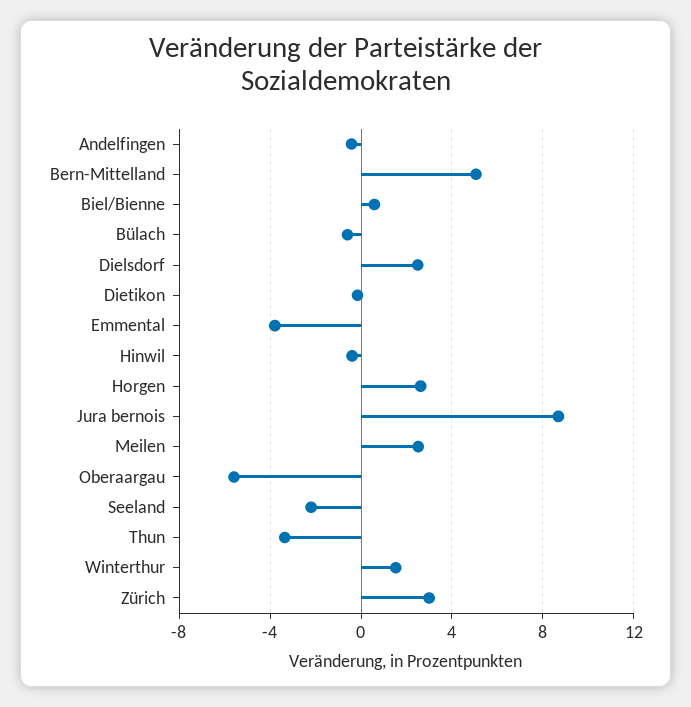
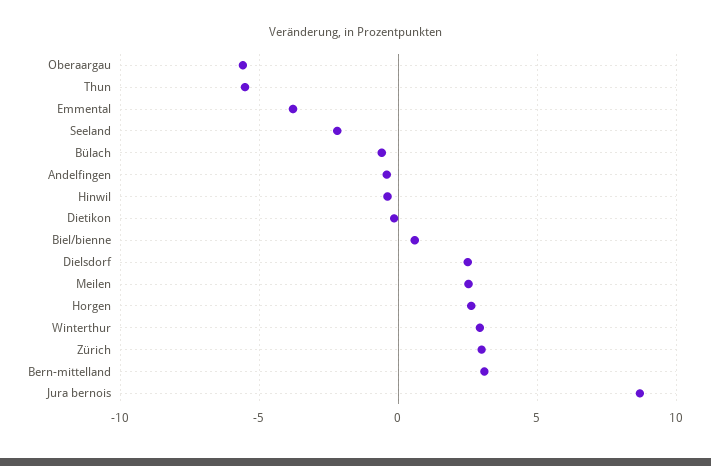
Bern-Mittelland: 5 -> 3
Thun: -3.5 -> -5.5
Winterthur: 1.5 -> 3

